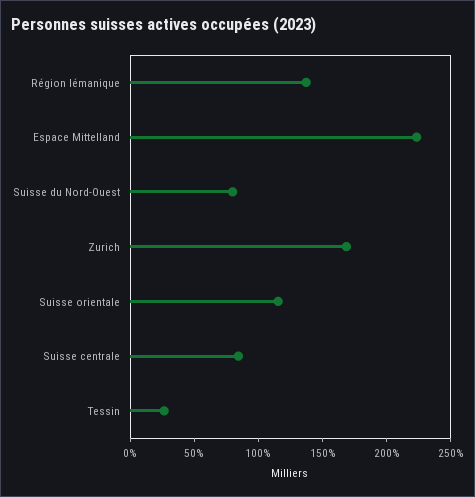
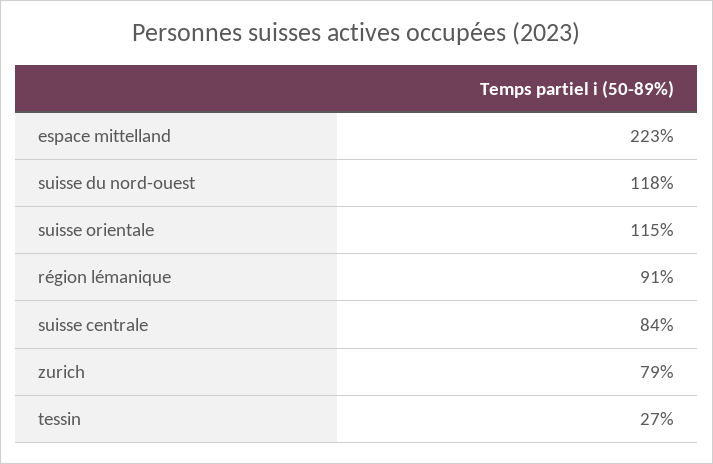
Région lémanique: 140 -> 91
Suisse du Nord-Ouest: 80 -> 118
Zurich: 170 -> 79

